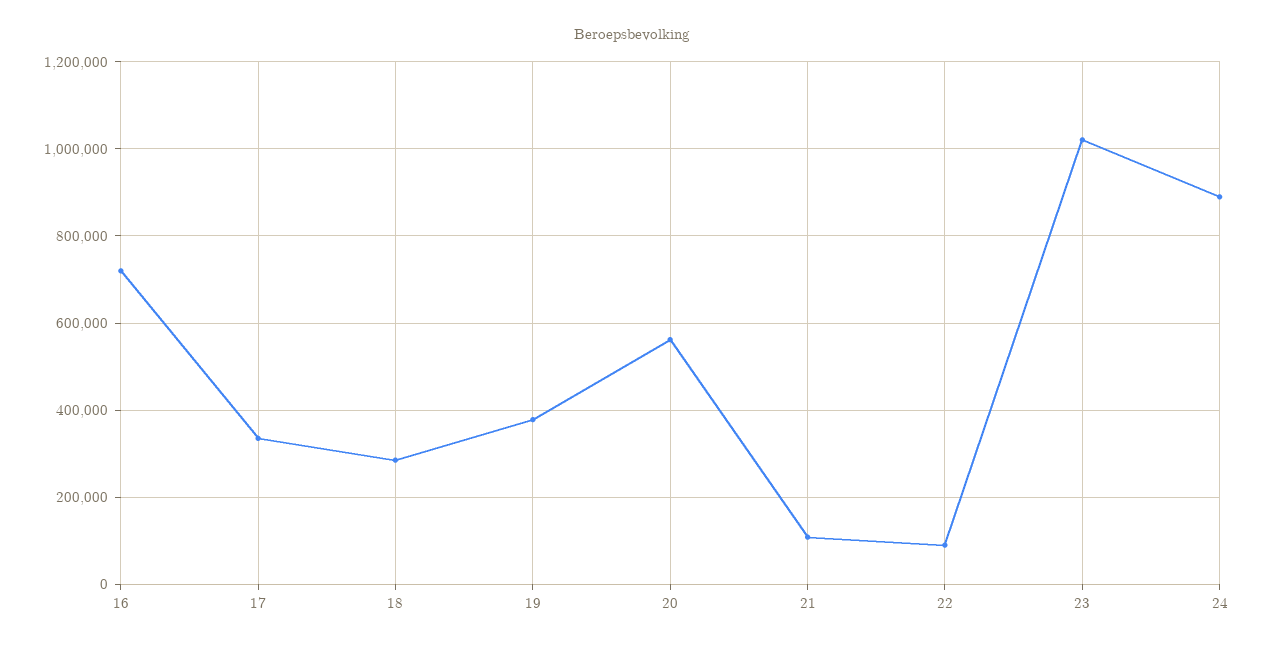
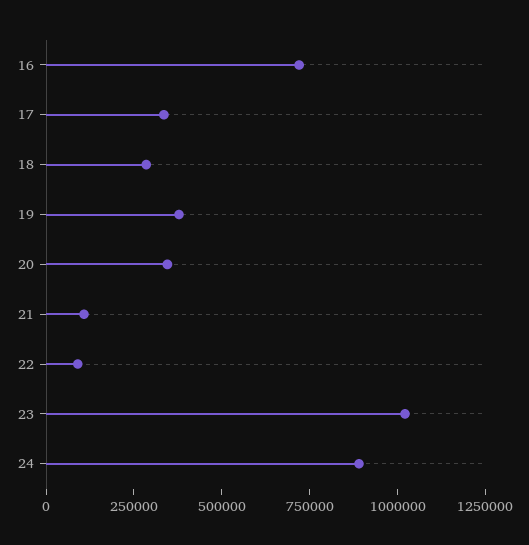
20: 560000 -> 350000

